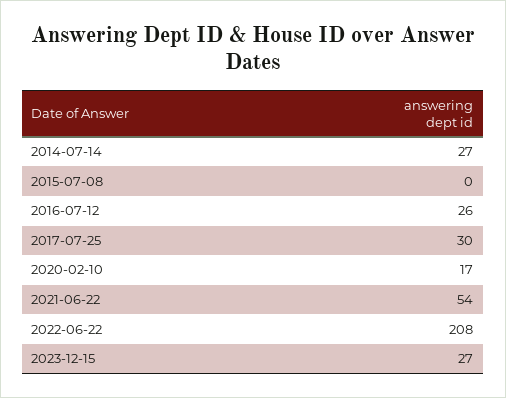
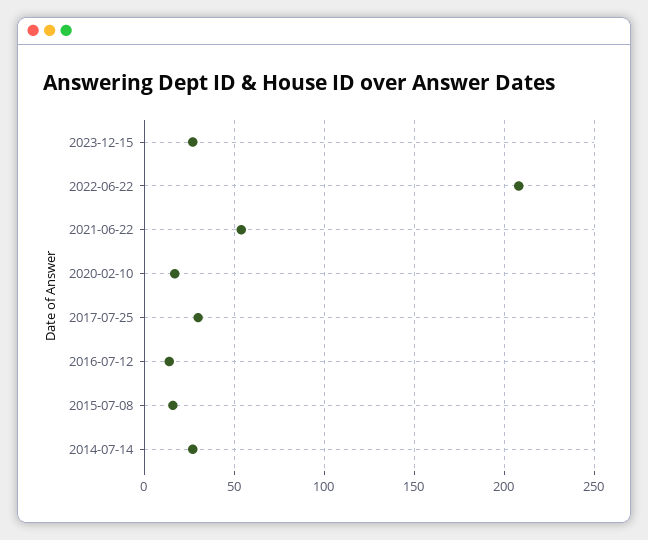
2015-07-08: 0 -> 15
2016-07-12: 26 -> 15

